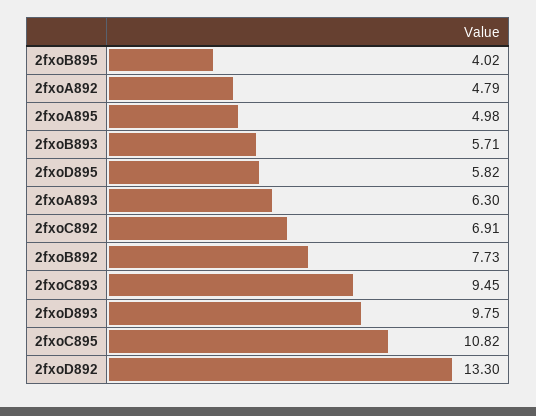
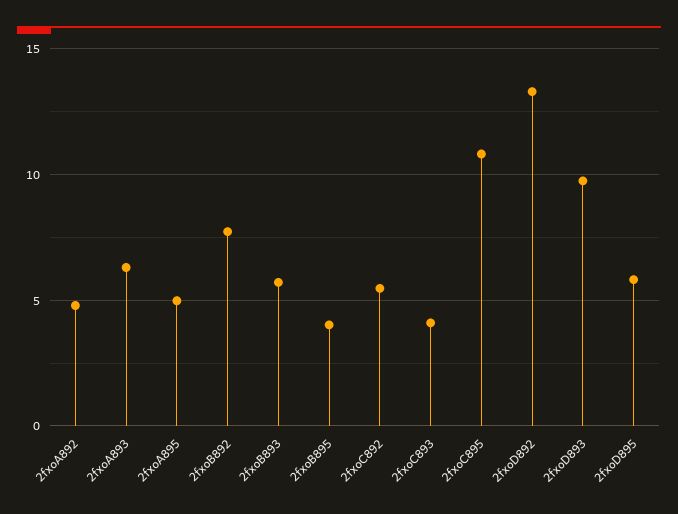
2fxoC892: 6.91 -> 5.5
2fxoC893: 9.45 -> 4

